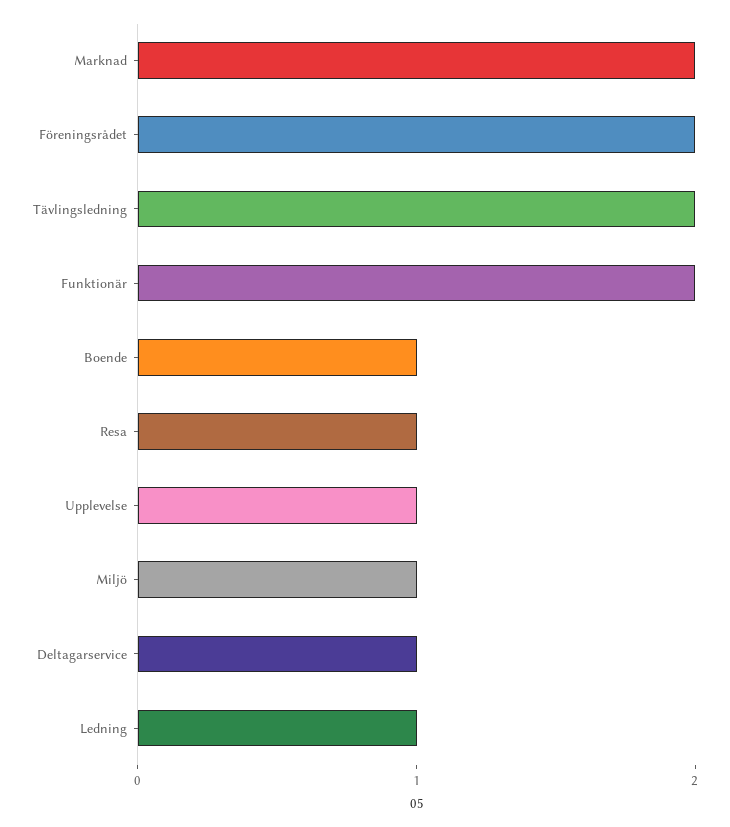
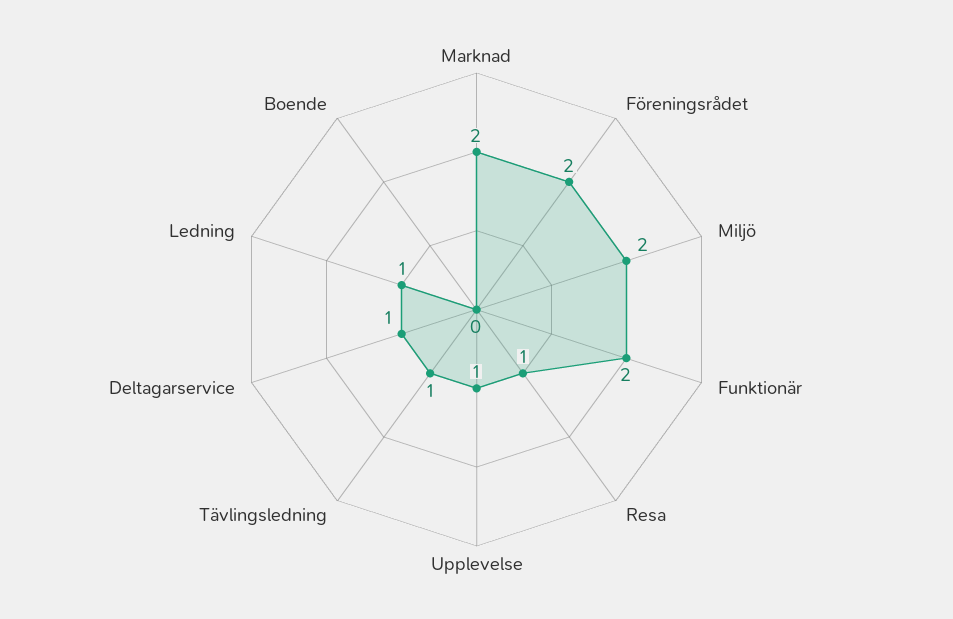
Tävlingsledning: 2 -> 1
Boende: 1 -> 0
Miljö: 1 -> 2

